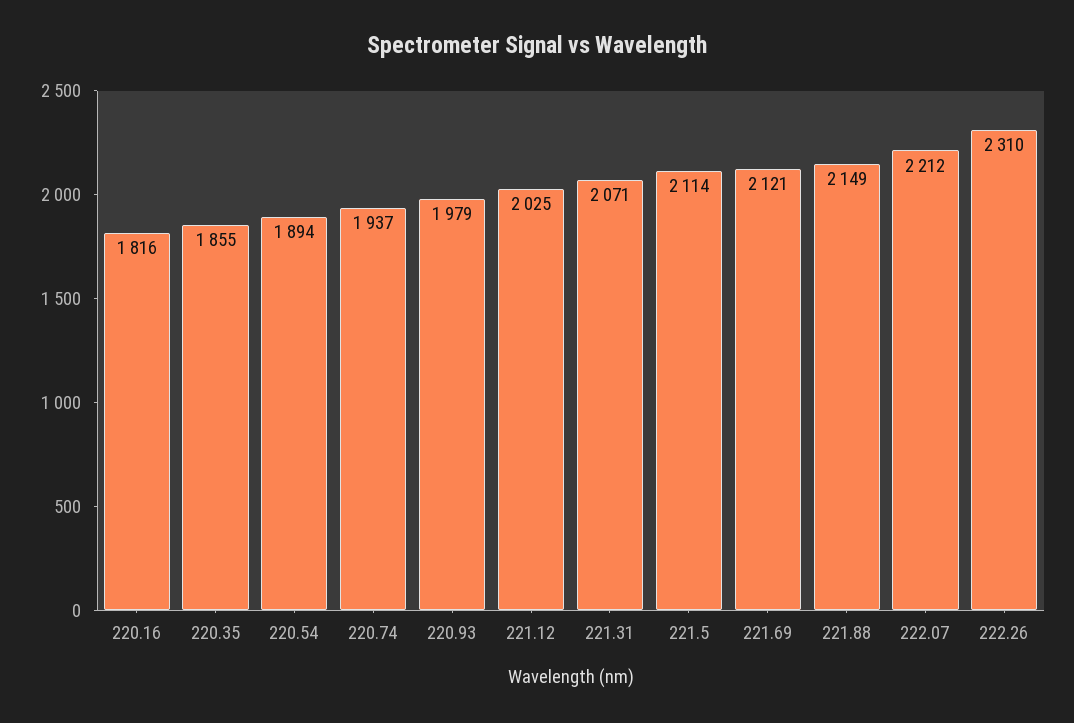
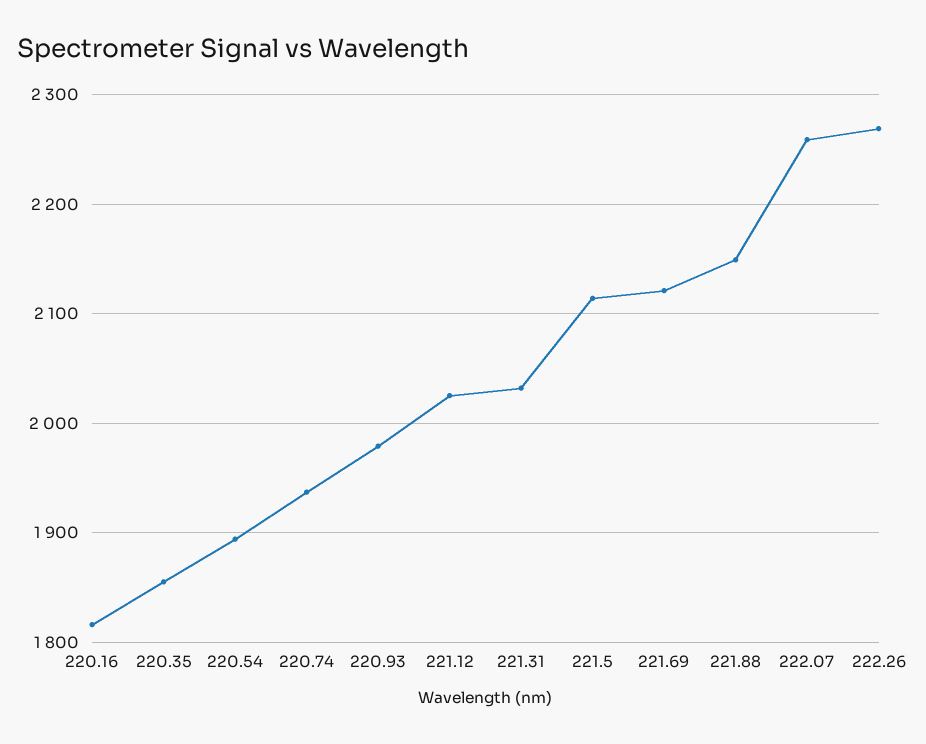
221.31: 2071 -> 2030
222.07: 2212 -> 2260
222.26: 2310 -> 2270

